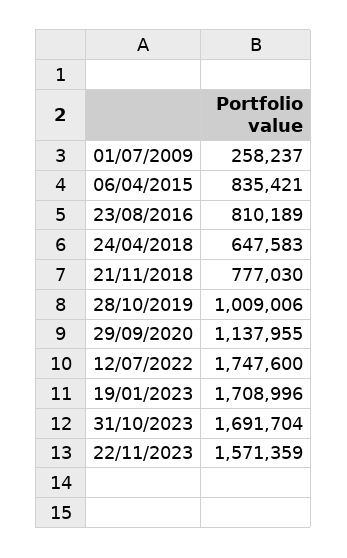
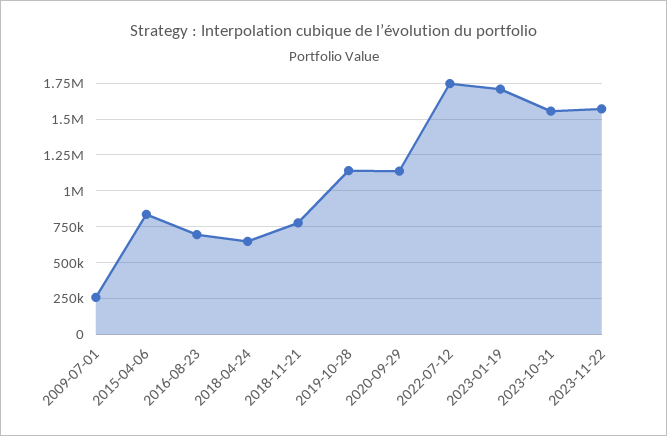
23/08/2016: 810189 -> 700000
28/10/2019: 1009006 -> 1150000
31/10/2023: 1691704 -> 1550000

